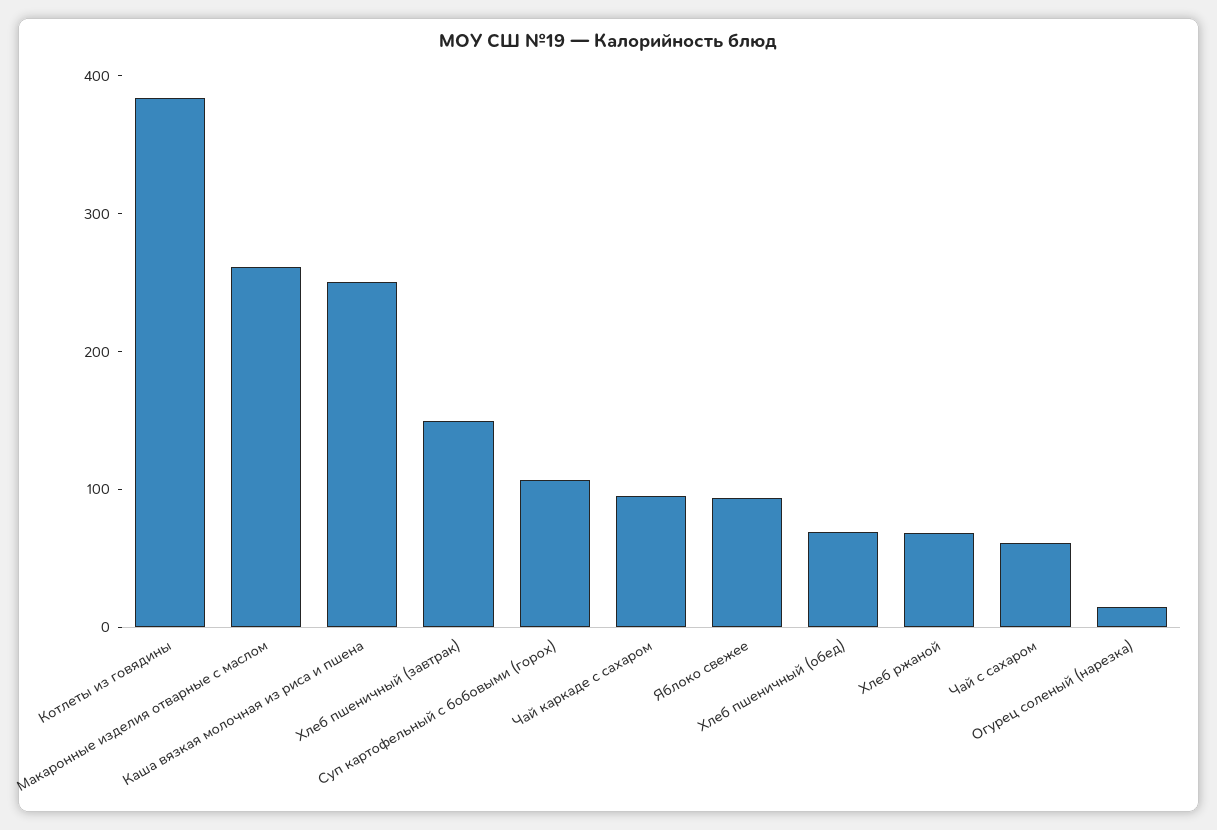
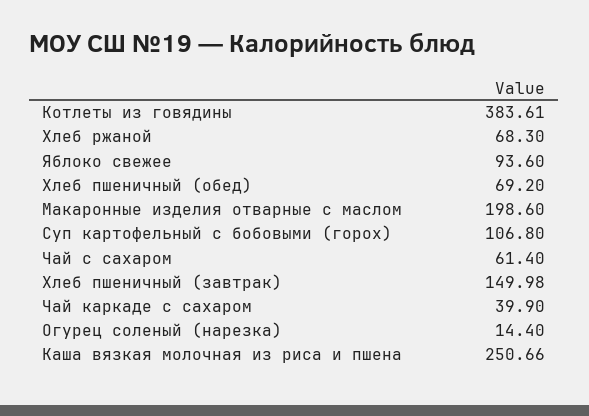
Макаронные изделия отварные с маслом: 260 -> 198.6
Чай каркаде с сахаром: 100 -> 39.9

